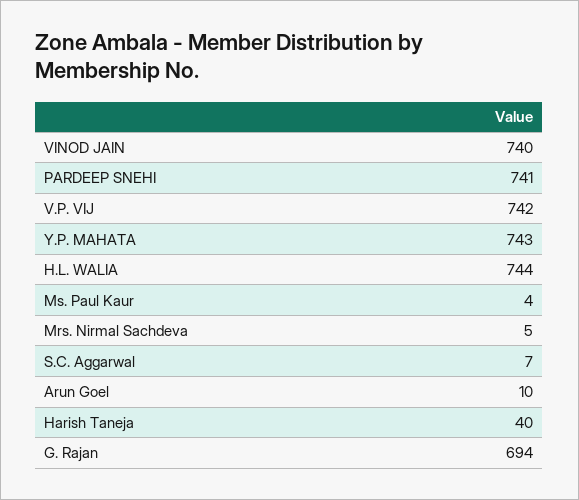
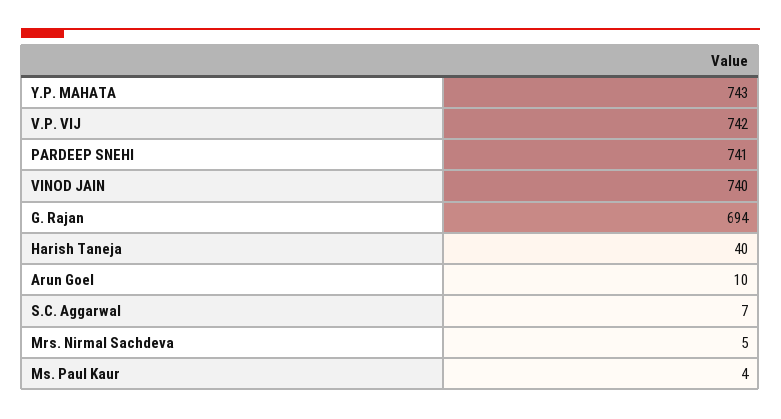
H.L. WALIA: 744 -> none

